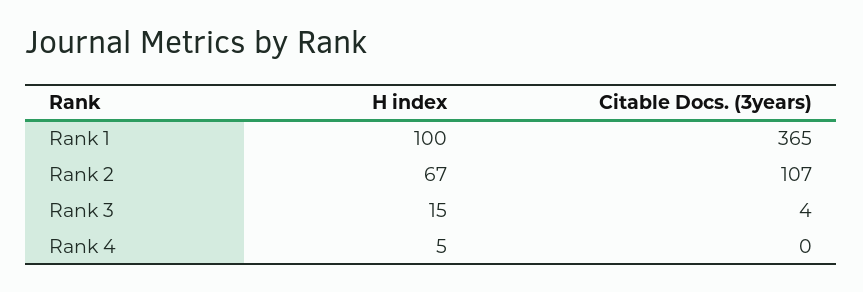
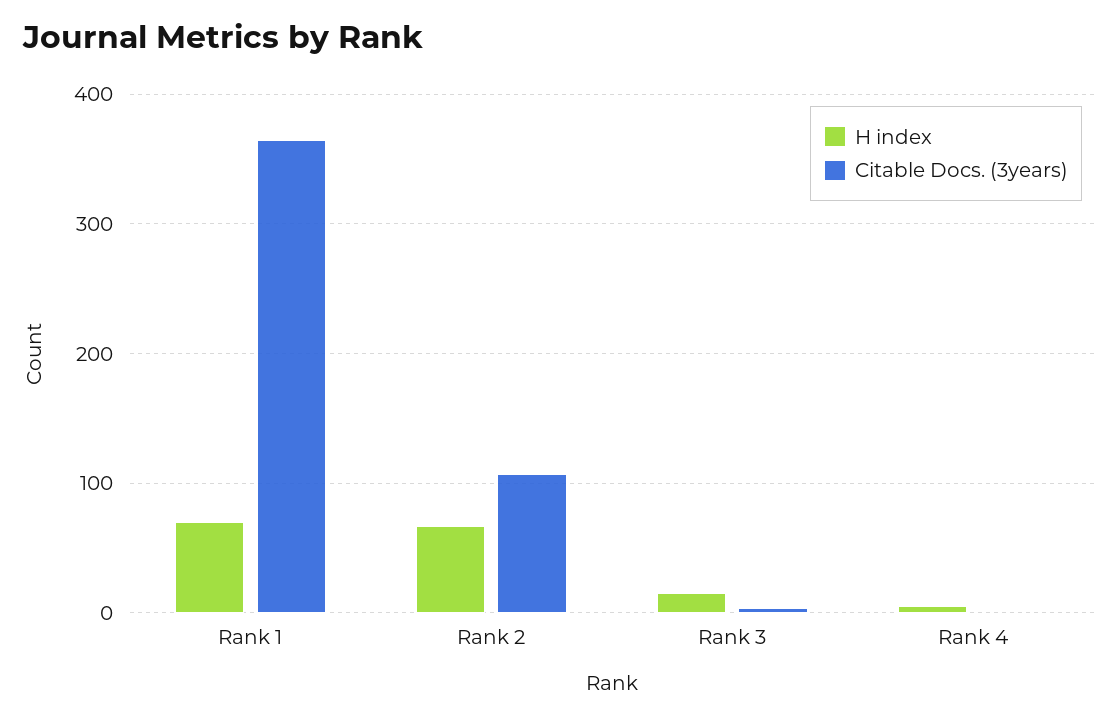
H index, Rank 1: 100 -> 70

